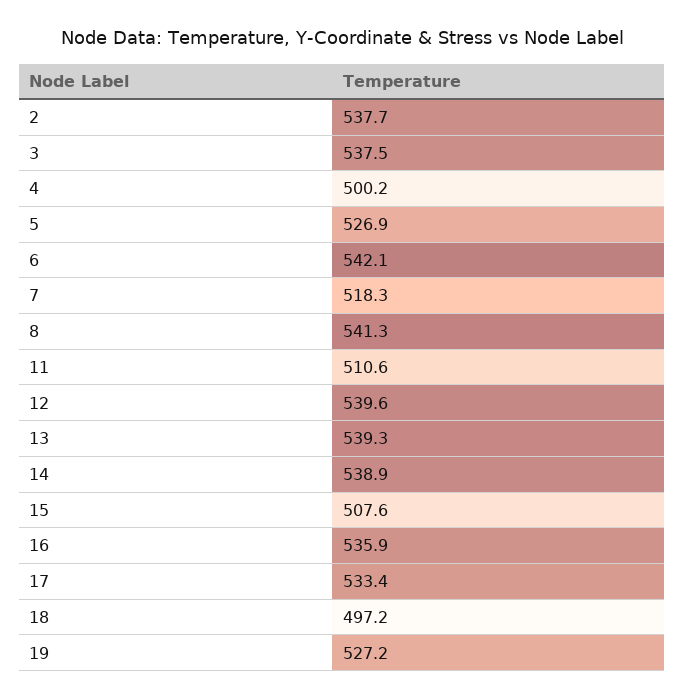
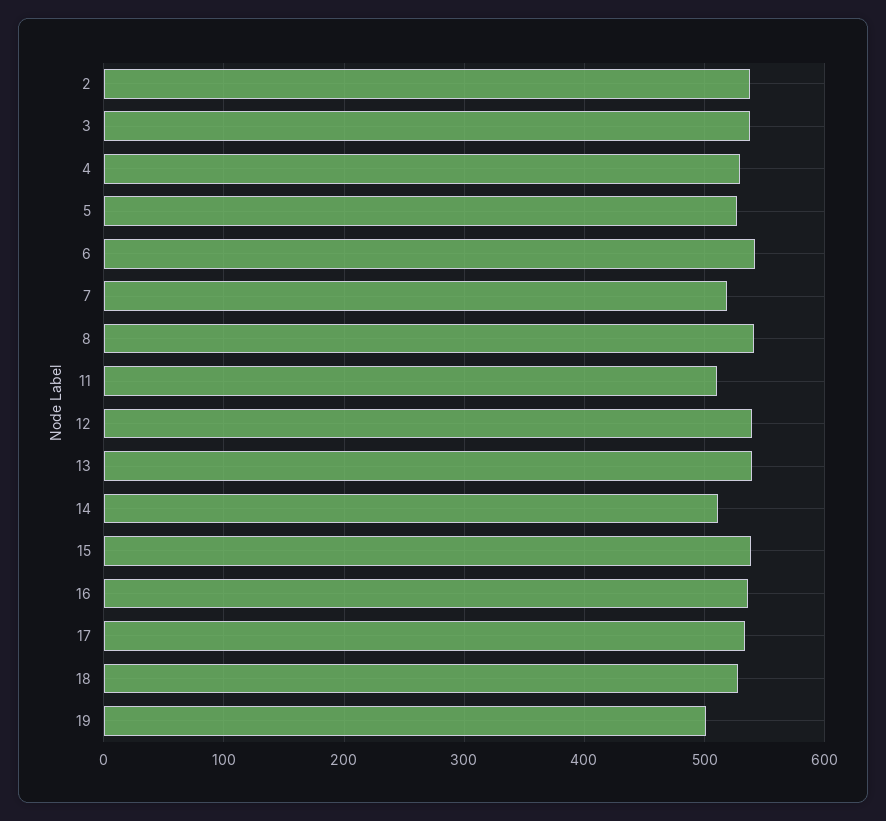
4: 500.2 -> 530
14: 538.9 -> 510
15: 507.6 -> 540
18: 497.2 -> 530
19: 527.2 -> 500

